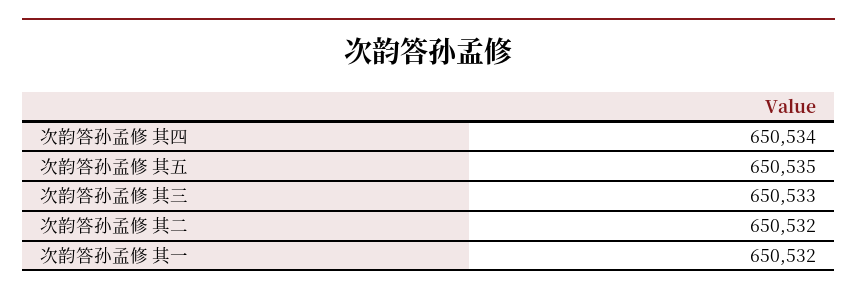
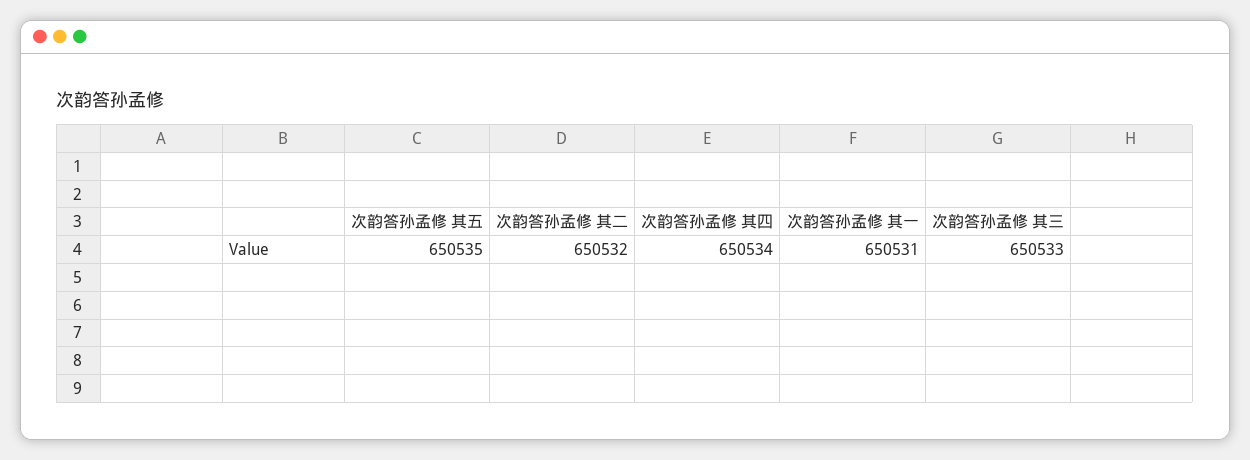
次韵答孙孟修 其一: 650532 -> 650531

